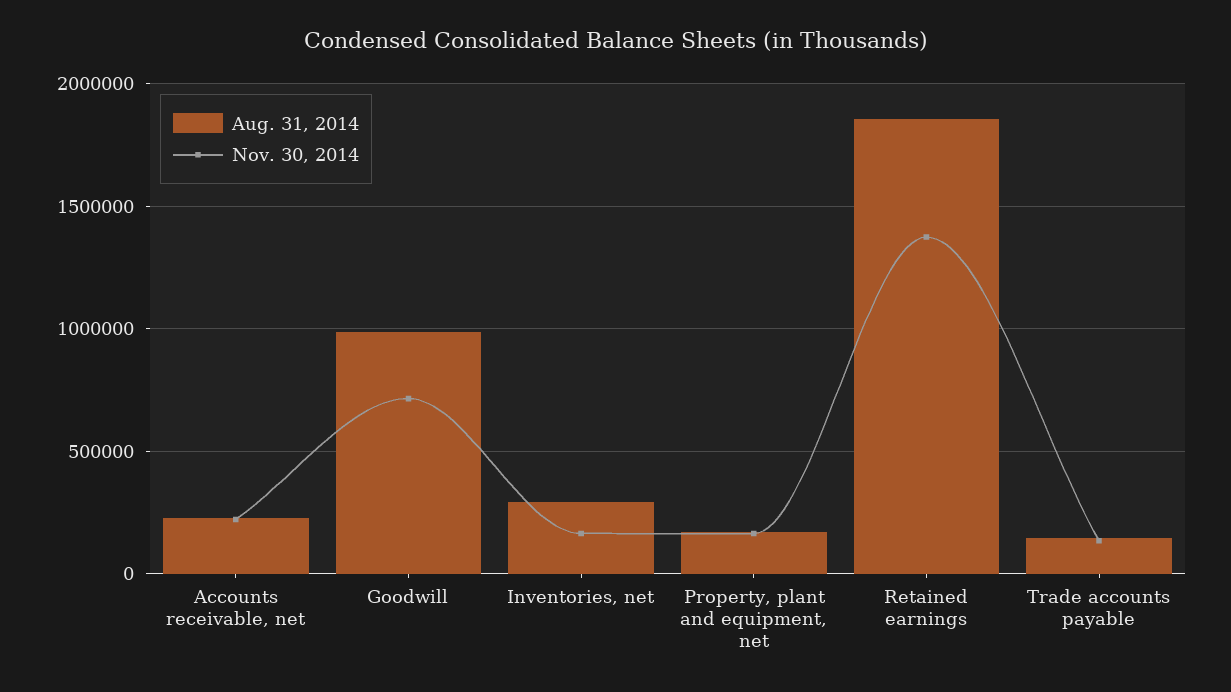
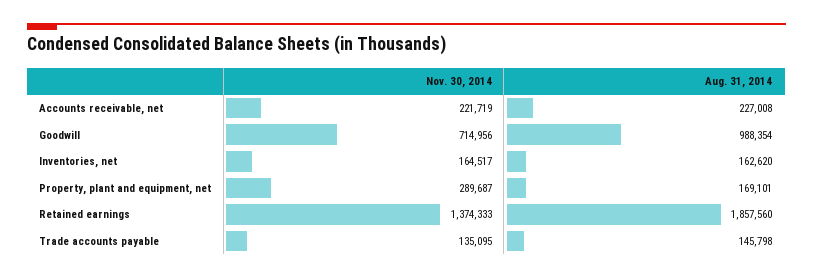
Aug. 31, 2014, Inventories, net: 300000 -> 162620
Nov. 30, 2014, Property, plant and equipment, net: 150000 -> 289687

